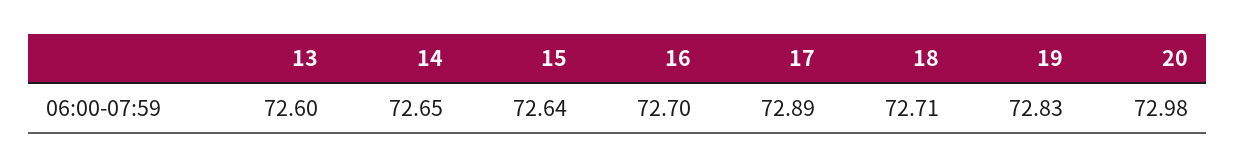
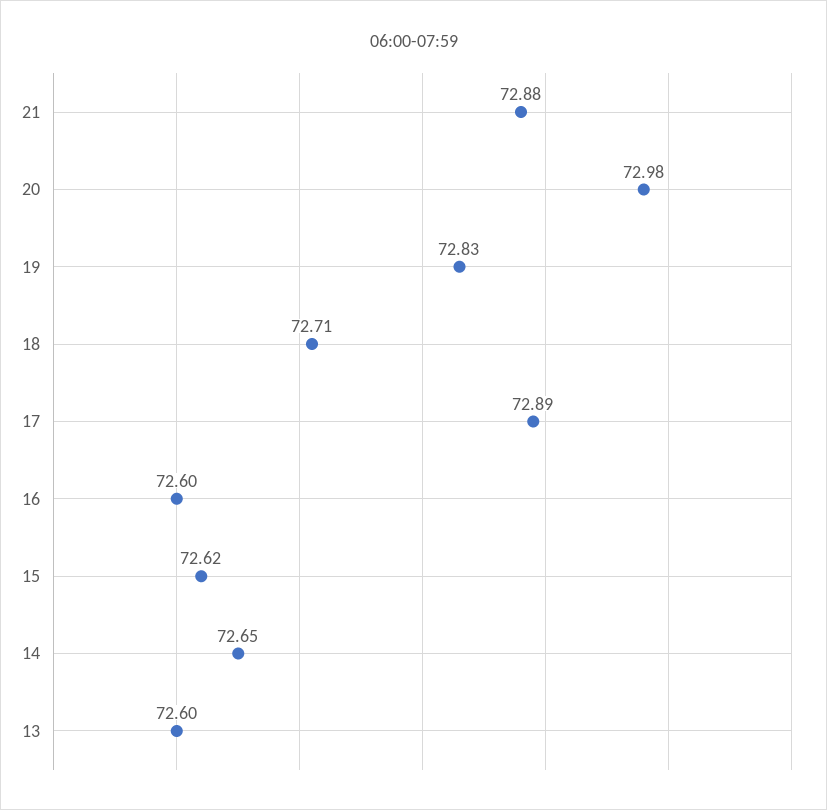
15: 72.64 -> 72.62
16: 72.7 -> 72.6
21: none -> 72.88

